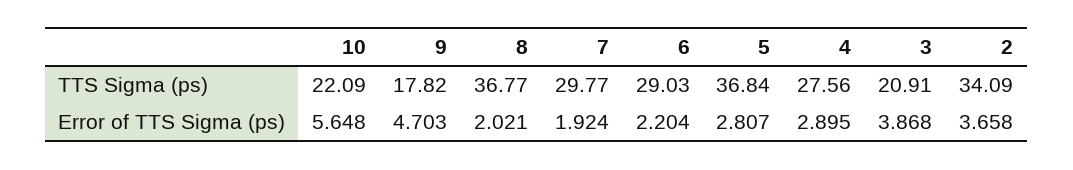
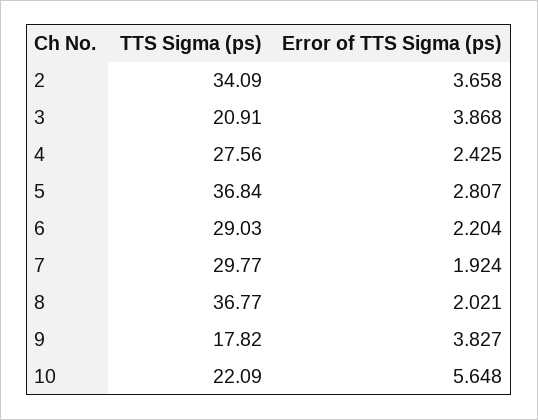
9, Error of TTS Sigma (ps): 4.703 -> 3.827
4, Error of TTS Sigma (ps): 2.895 -> 2.425

